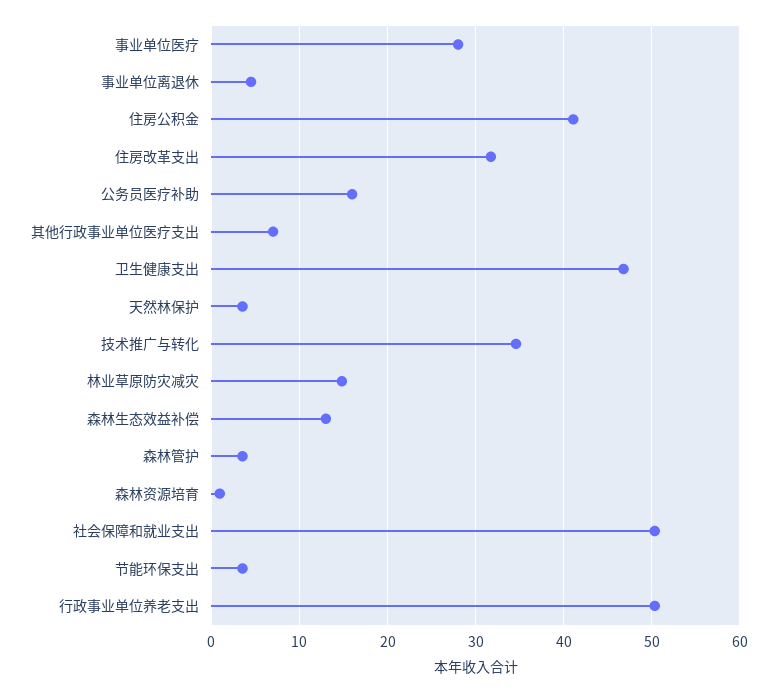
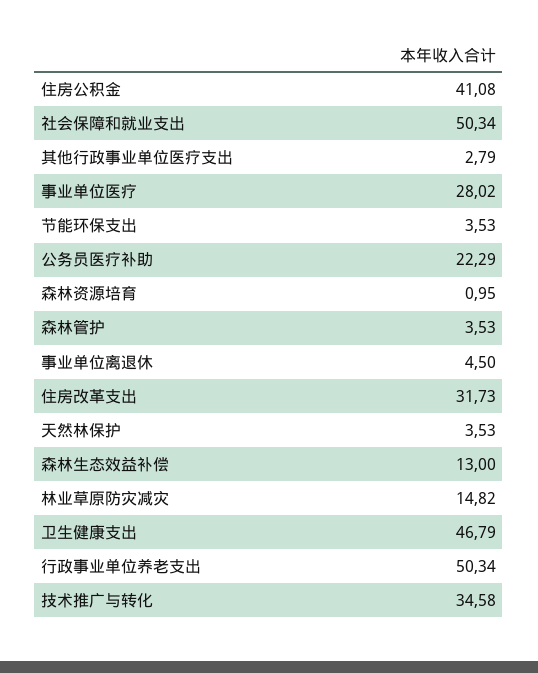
公务员医疗补助: 16 -> 22.29
其他行政事业单位医疗支出: 7 -> 2.79

